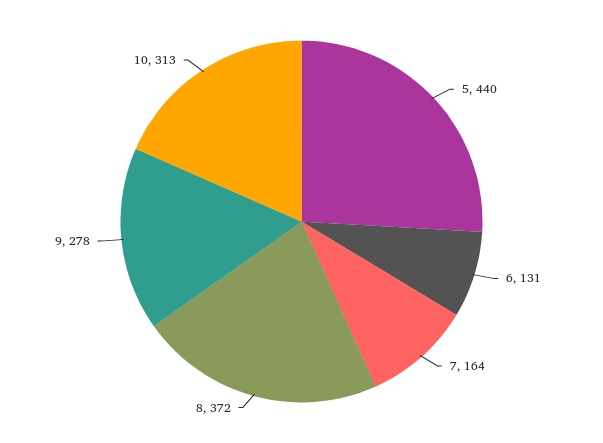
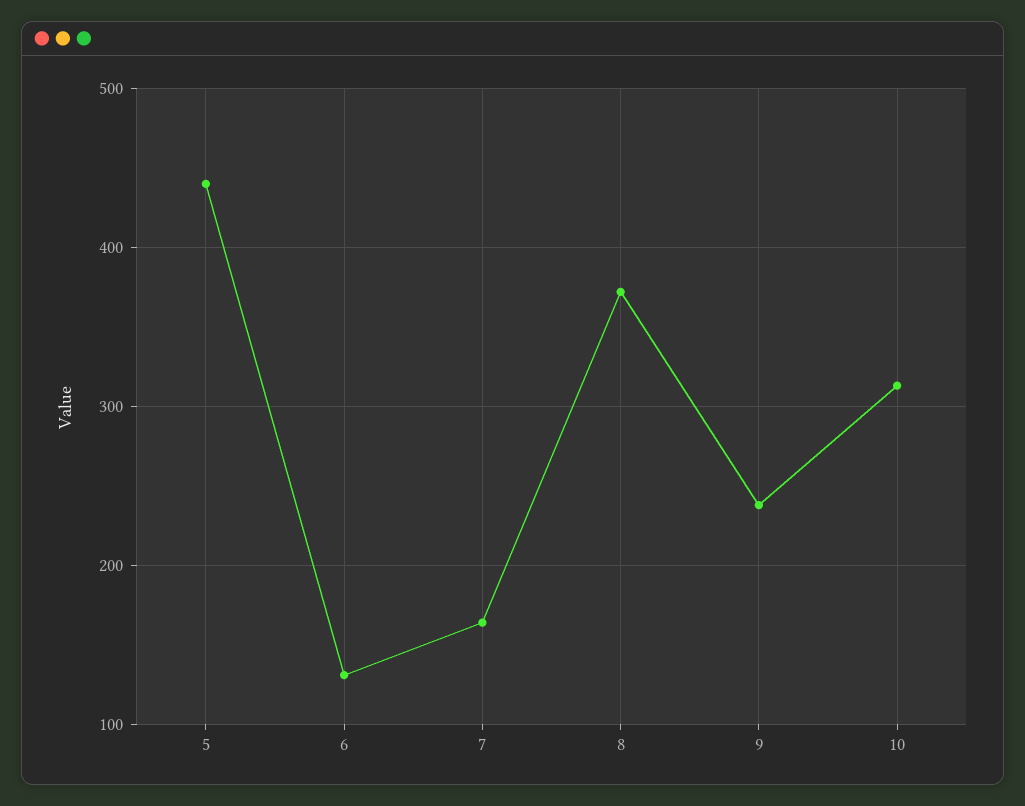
9: 278 -> 240

